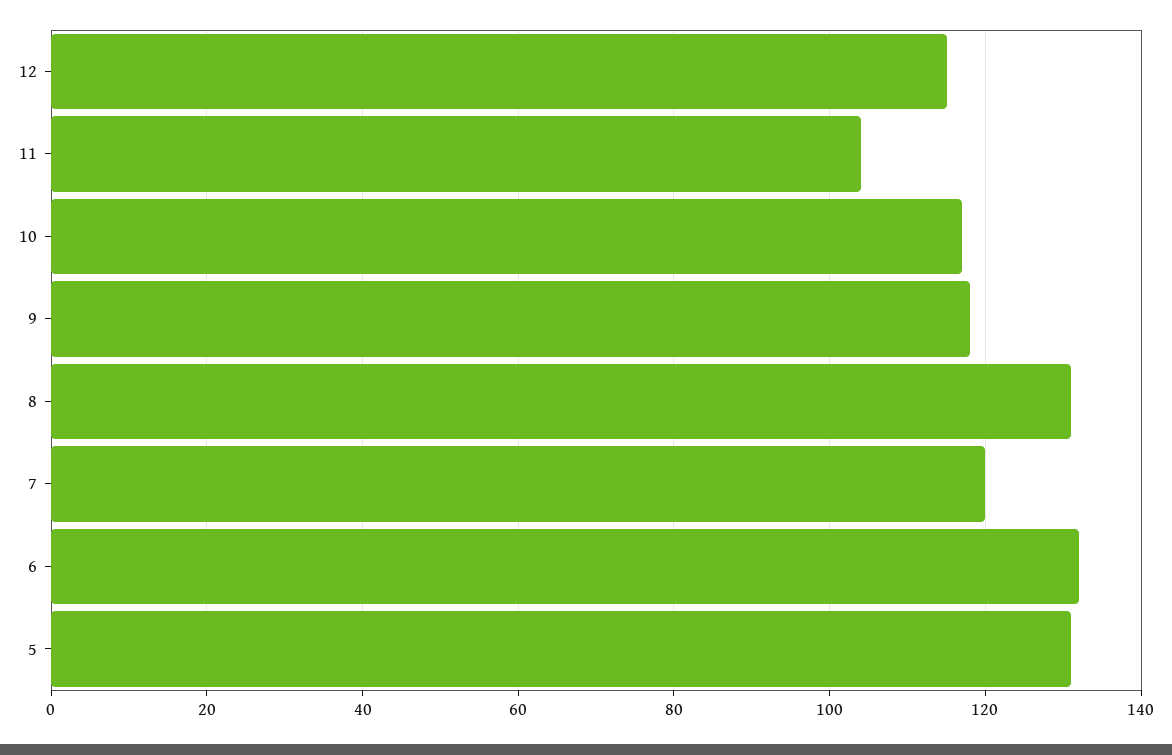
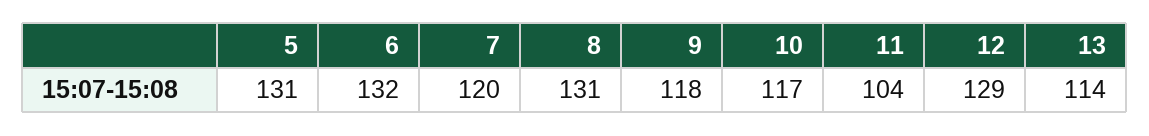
12: 115 -> 129
13: none -> 114

